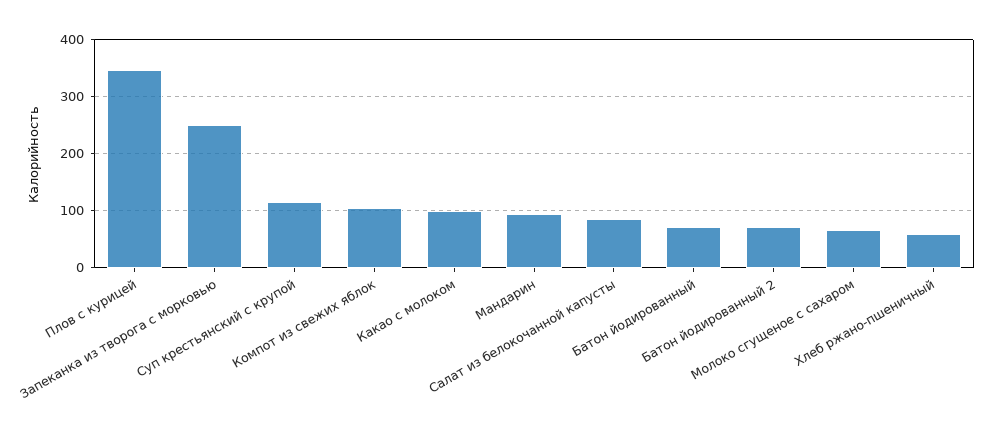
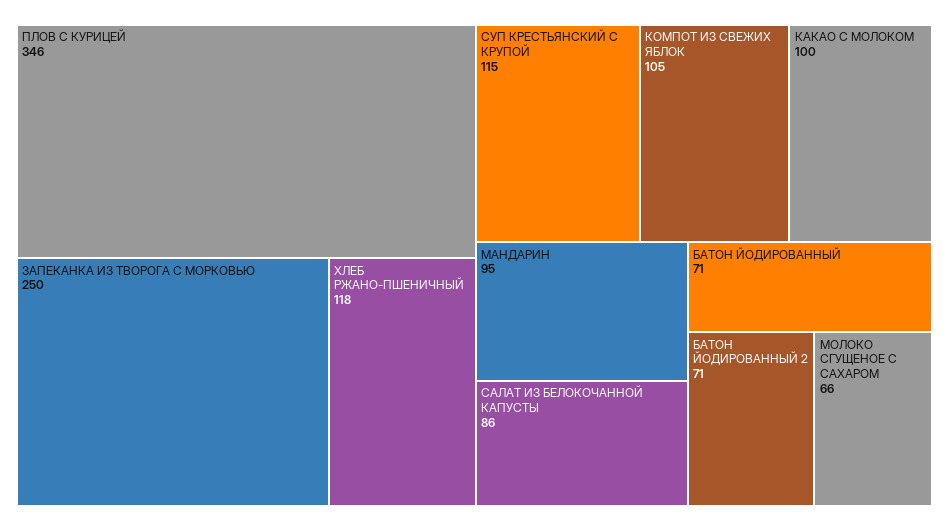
Хлеб ржано-пшеничный: 60 -> 118

